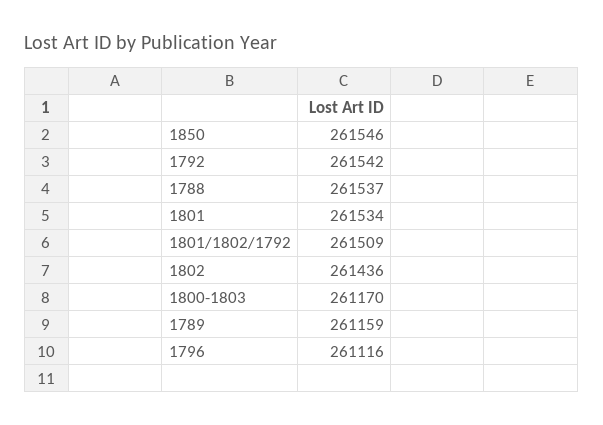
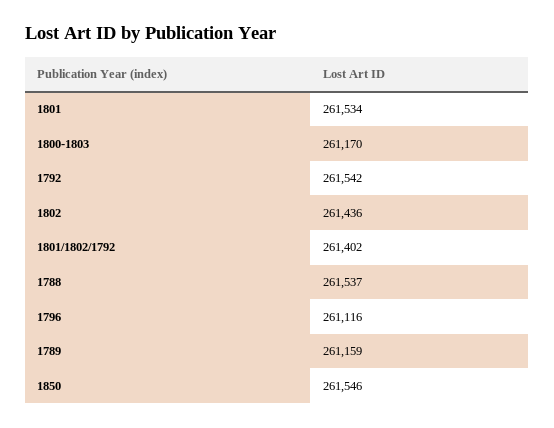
1801/1802/1792: 261509 -> 261402

